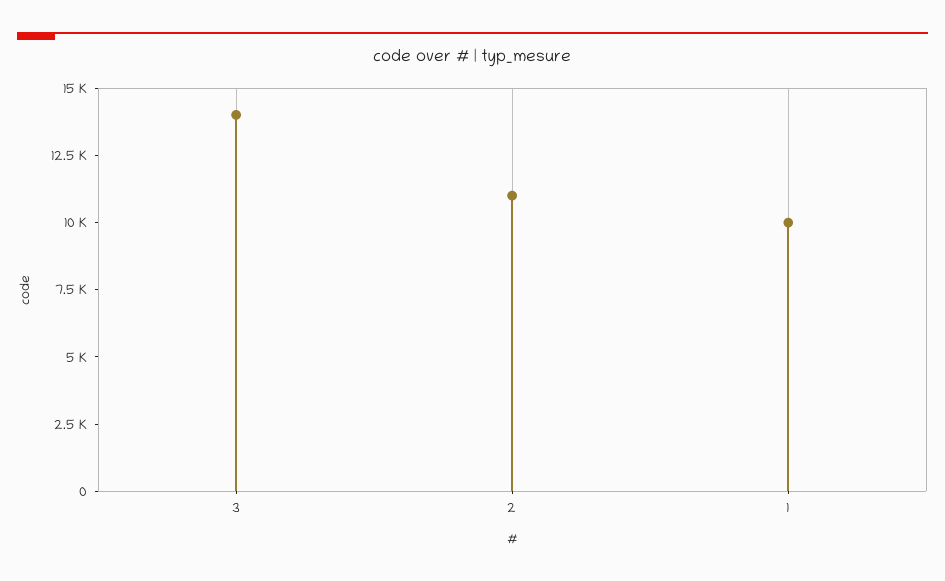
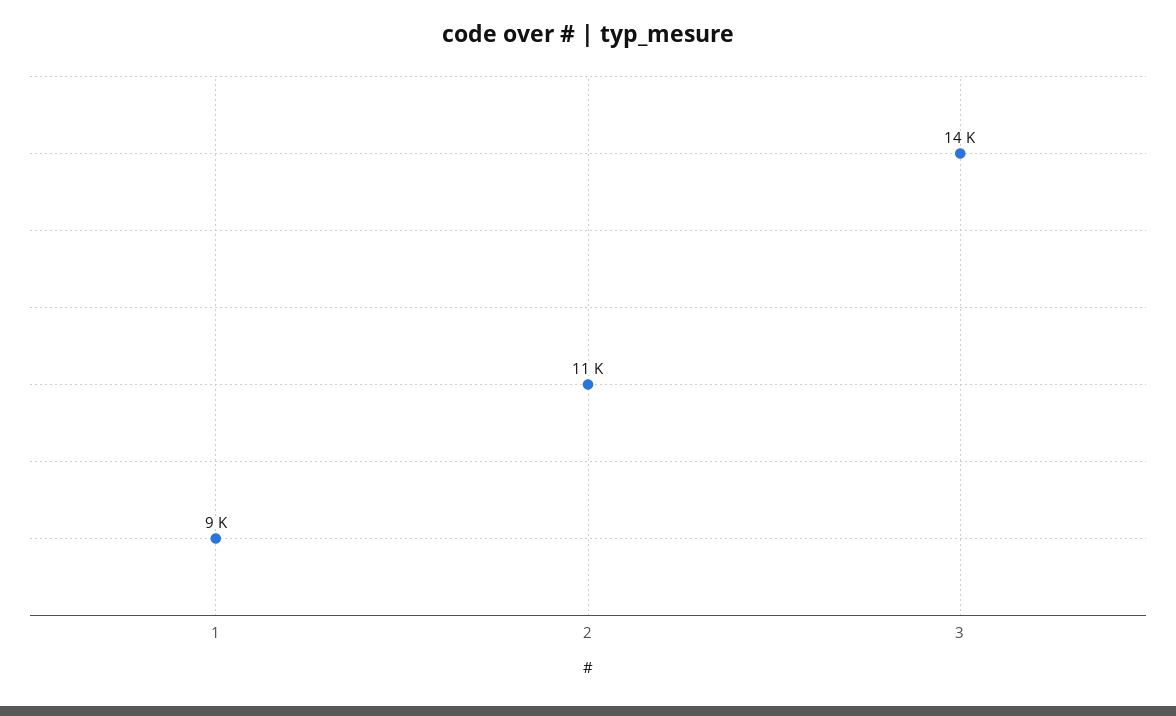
1: 10000 -> 9000

